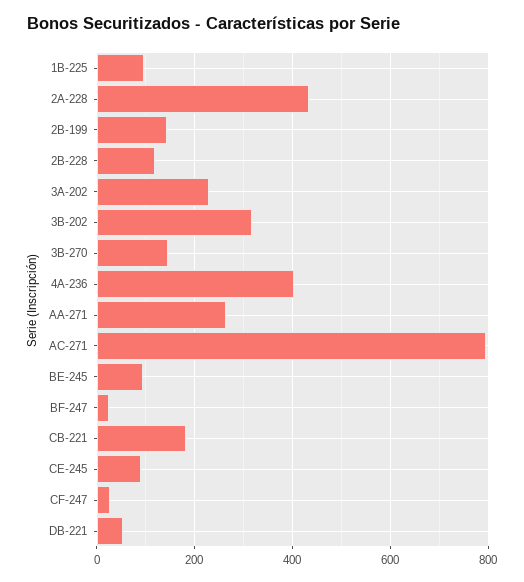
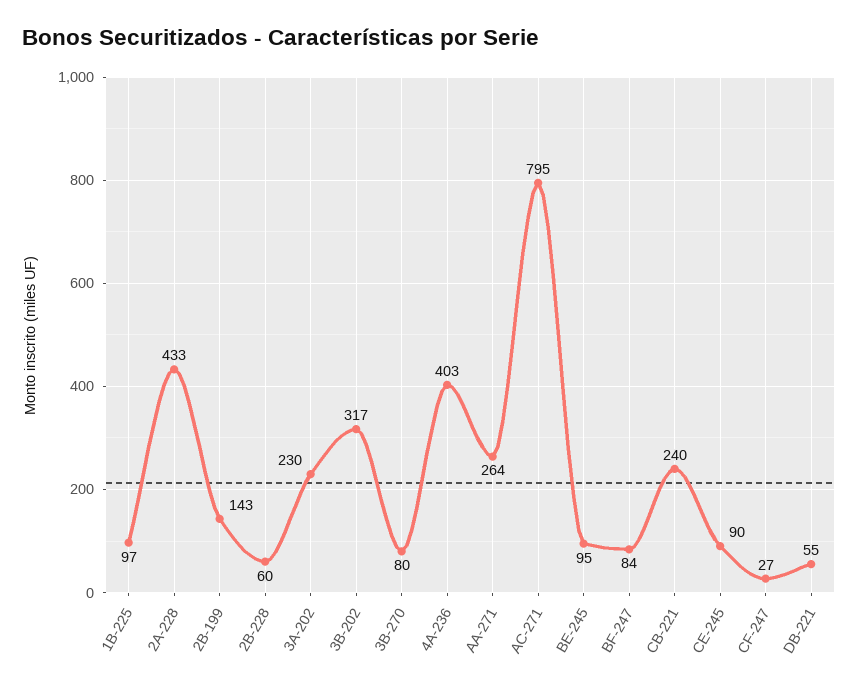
2B-228: 120 -> 60
3B-270: 140 -> 80
BF-247: 20 -> 84
CB-221: 180 -> 240

